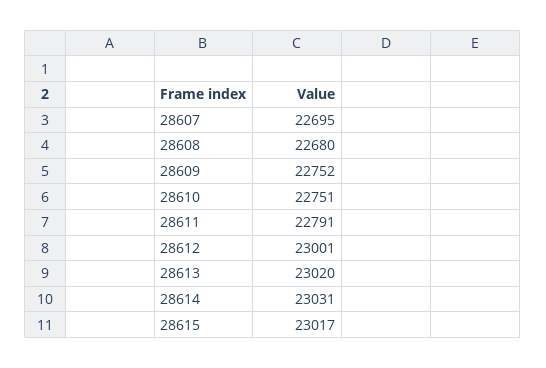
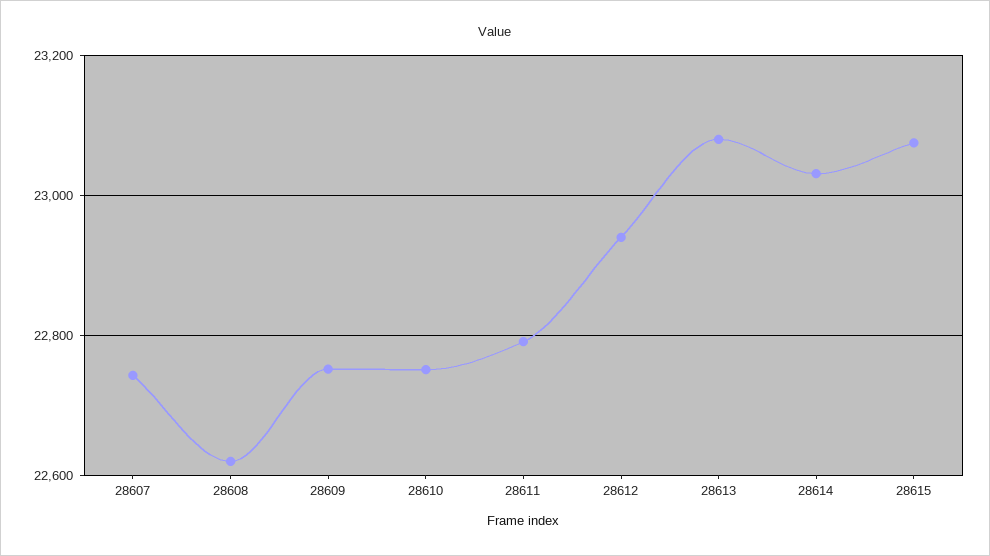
28607: 22695 -> 22740
28608: 22680 -> 22620
28612: 23001 -> 22940
28613: 23020 -> 23080
28615: 23017 -> 23080

